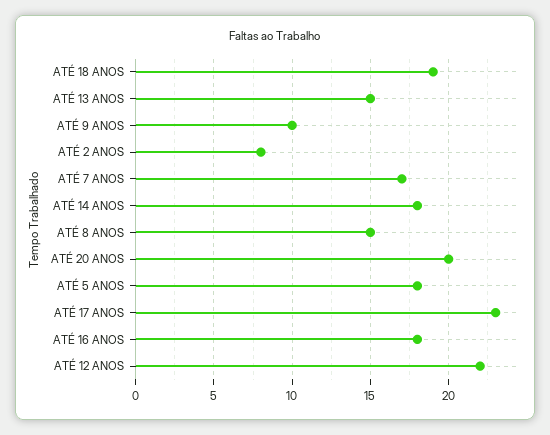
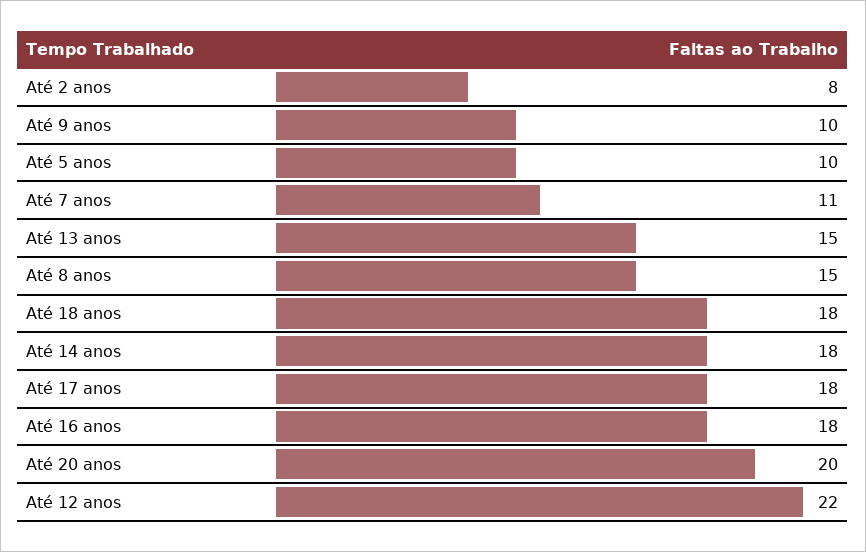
ATÉ 18 ANOS: 19 -> 18
ATÉ 7 ANOS: 17 -> 11
ATÉ 5 ANOS: 18 -> 10
ATÉ 17 ANOS: 23 -> 18

